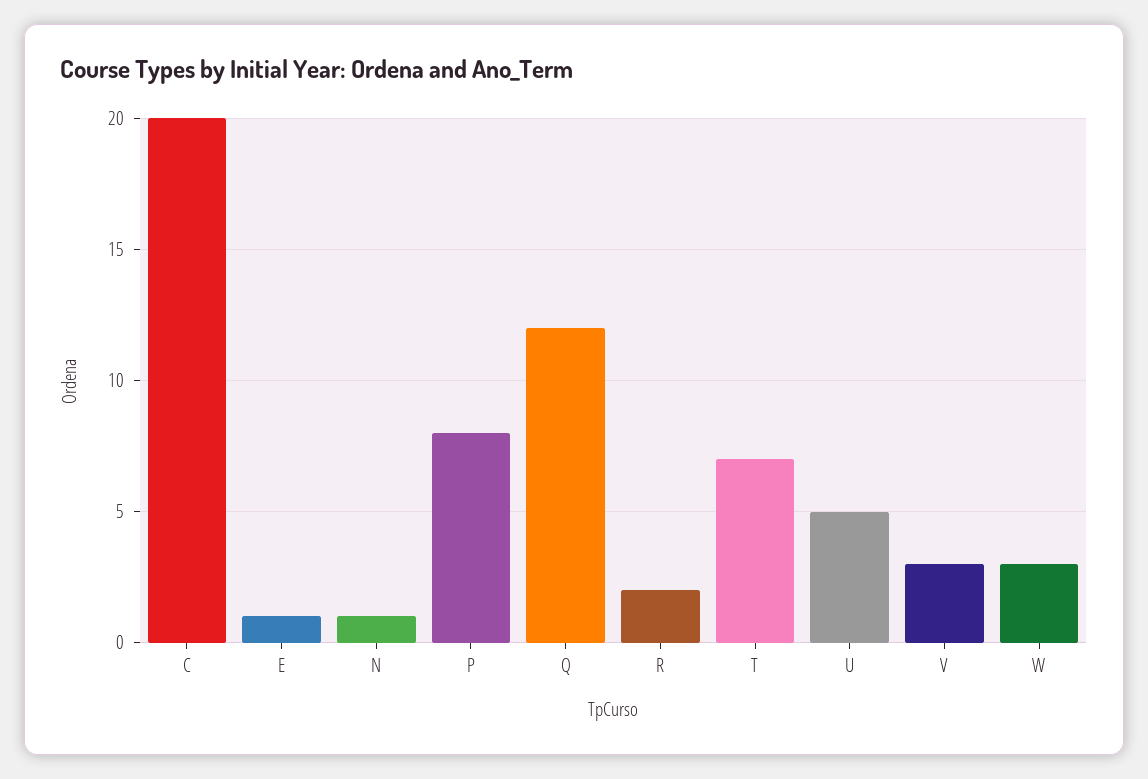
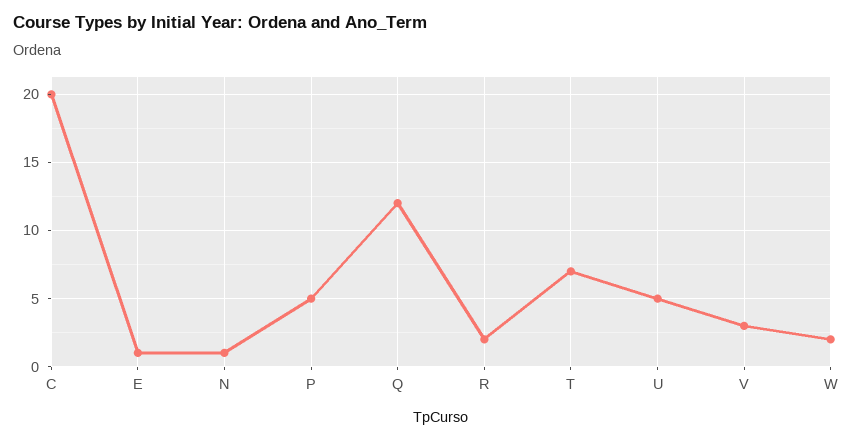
P: 8 -> 5
W: 3 -> 2

